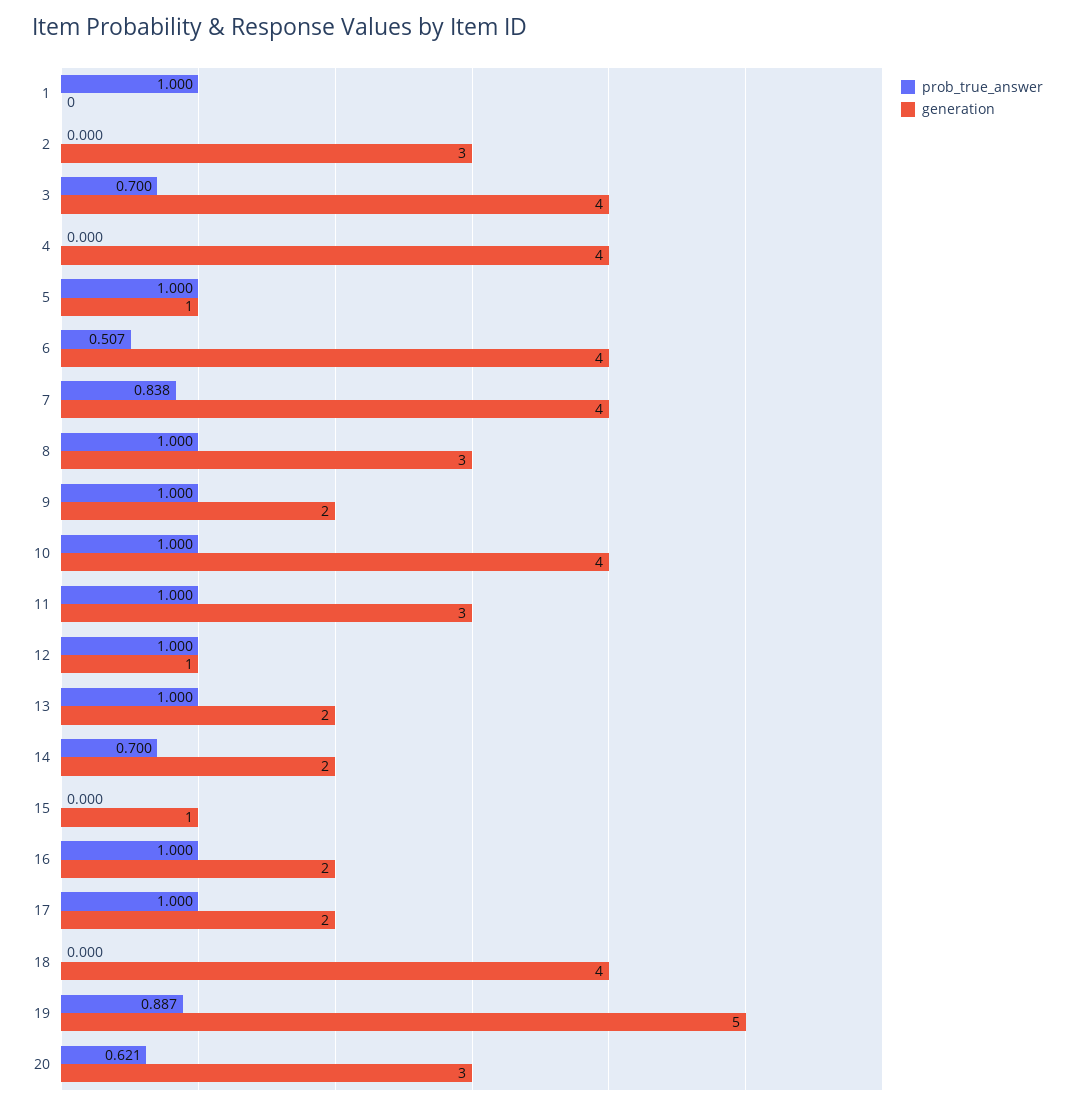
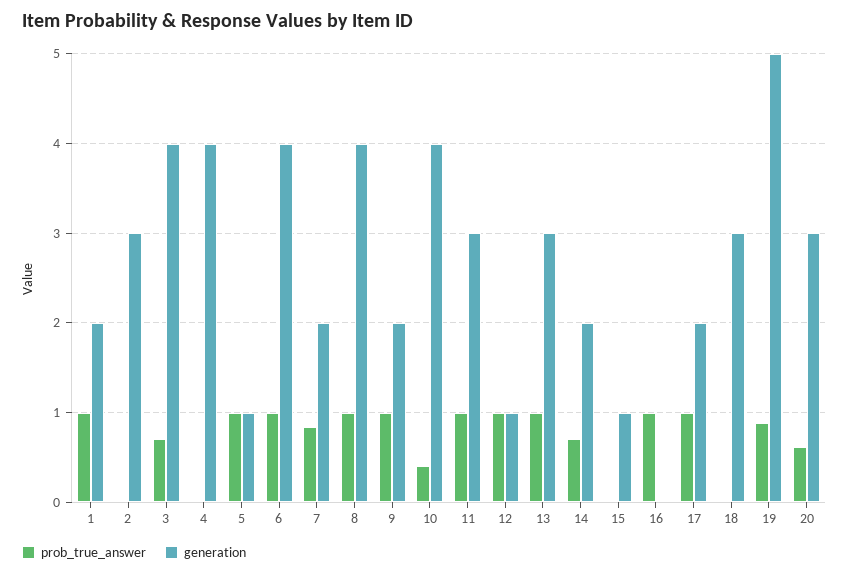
generation, 1: 0 -> 2
prob_true_answer, 6: 0.507 -> 1
generation, 7: 4 -> 2
generation, 8: 3 -> 4
prob_true_answer, 10: 1 -> 0.4
generation, 13: 2 -> 3
generation, 16: 2 -> 0
generation, 18: 4 -> 3

